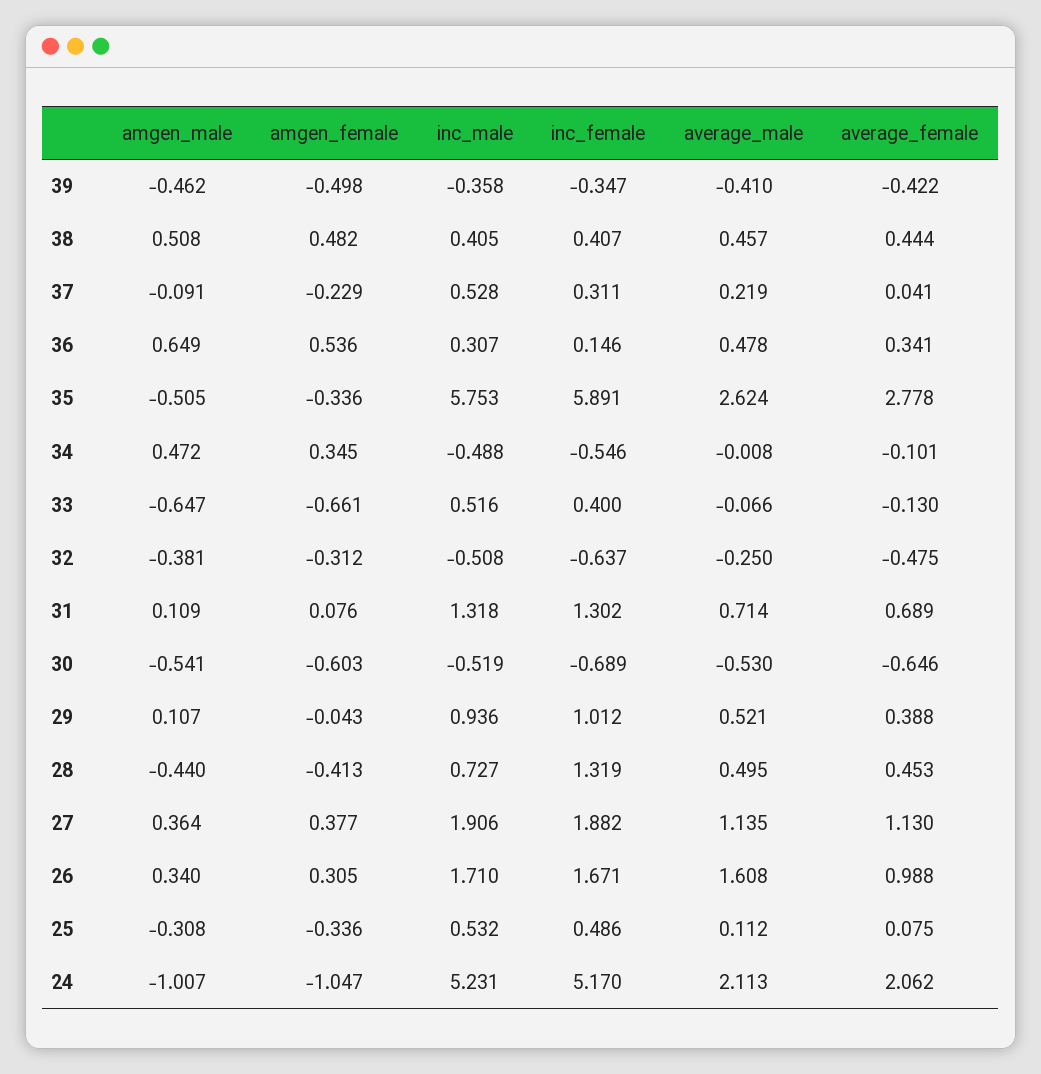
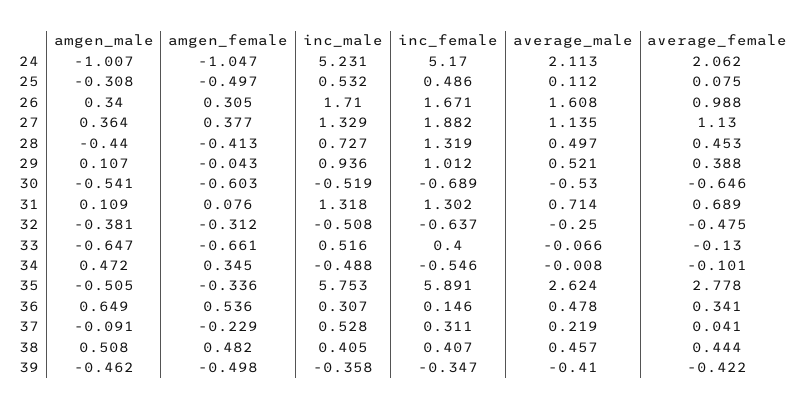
average_male, 28: 0.495 -> 0.497
inc_male, 27: 1.906 -> 1.329
amgen_female, 25: -0.336 -> -0.497

